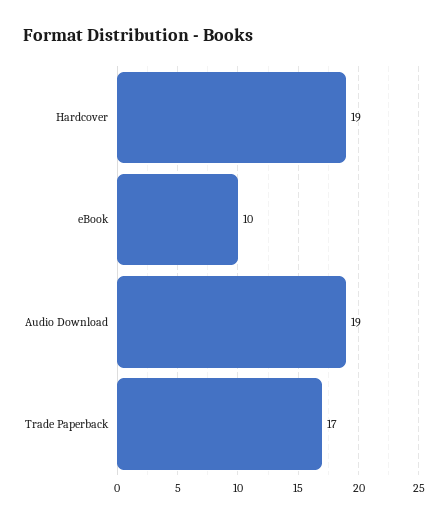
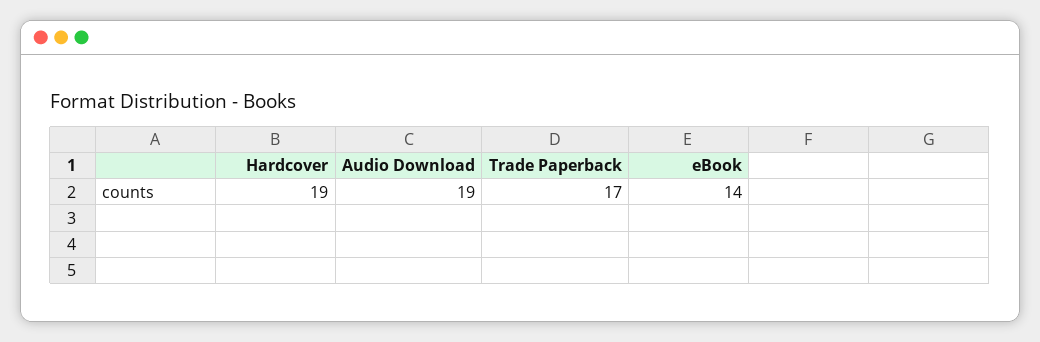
eBook: 10 -> 14

